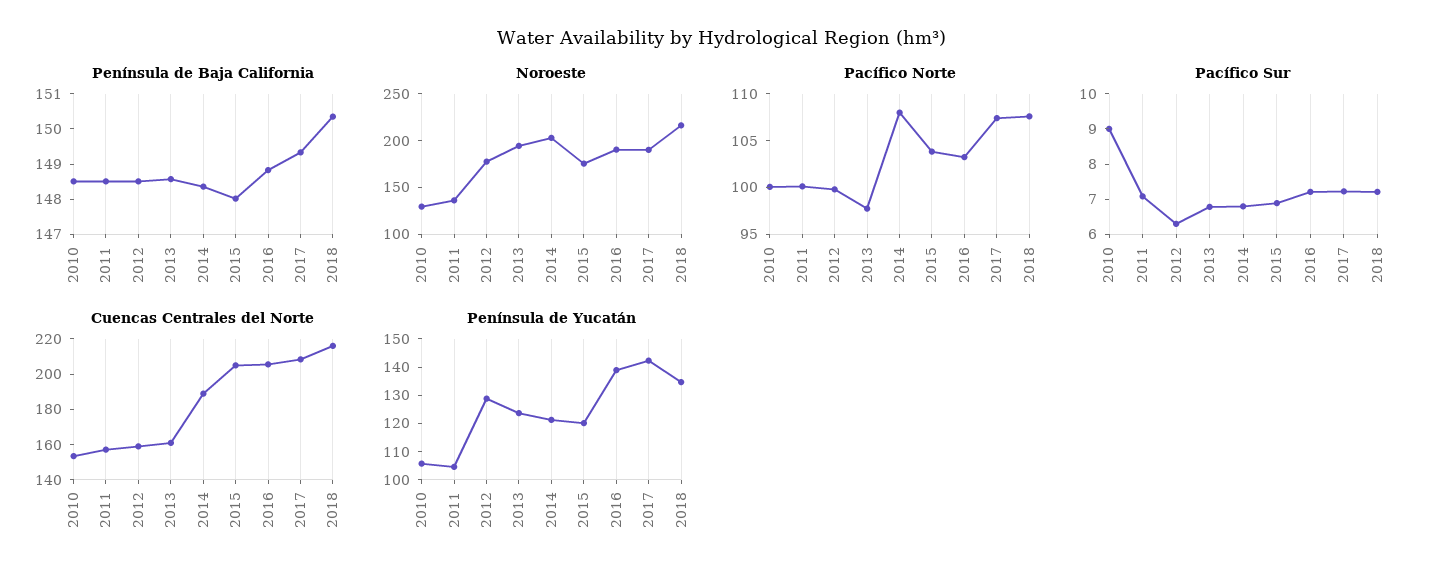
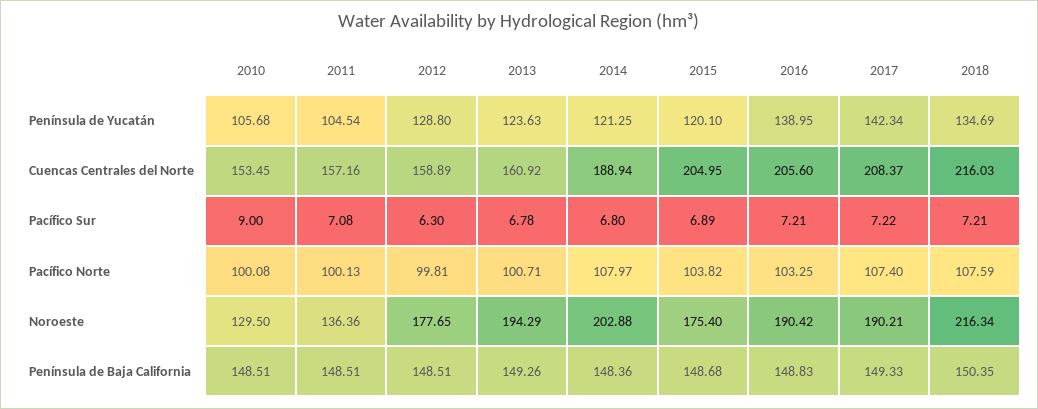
Península de Baja California, 2013: 148.5 -> 149.26
Península de Baja California, 2015: 148 -> 148.68
Pacífico Norte, 2013: 98 -> 100.71

